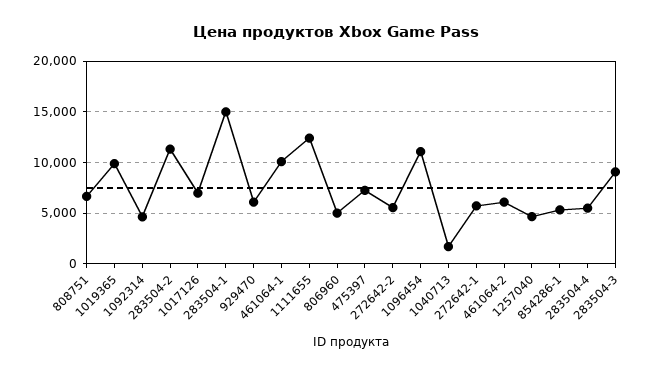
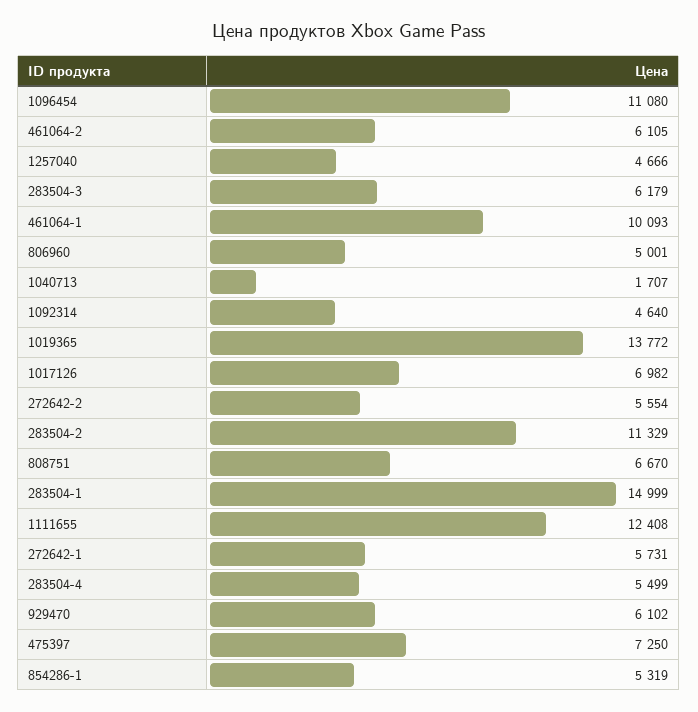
1019365: 10000 -> 13772
283504-3: 9000 -> 6179

